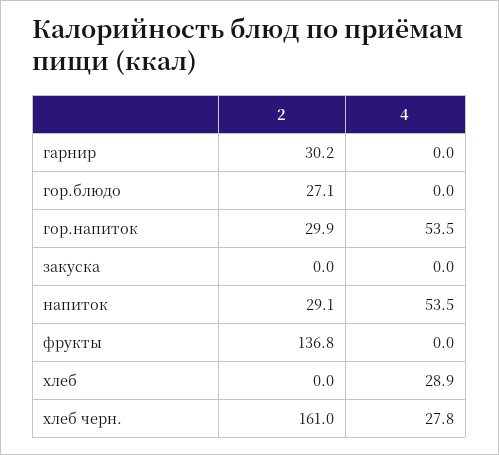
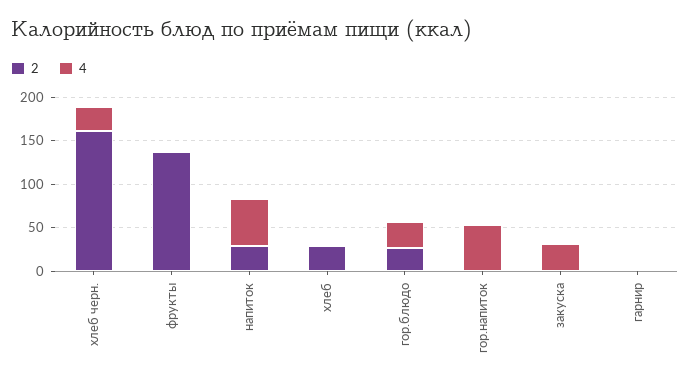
2, гарнир: 30.2 -> 0
4, гор.блюдо: 0 -> 30
2, гор.напиток: 29.9 -> 0
4, закуска: 0 -> 30
2, хлеб: 0 -> 30
4, хлеб: 28.9 -> 0

